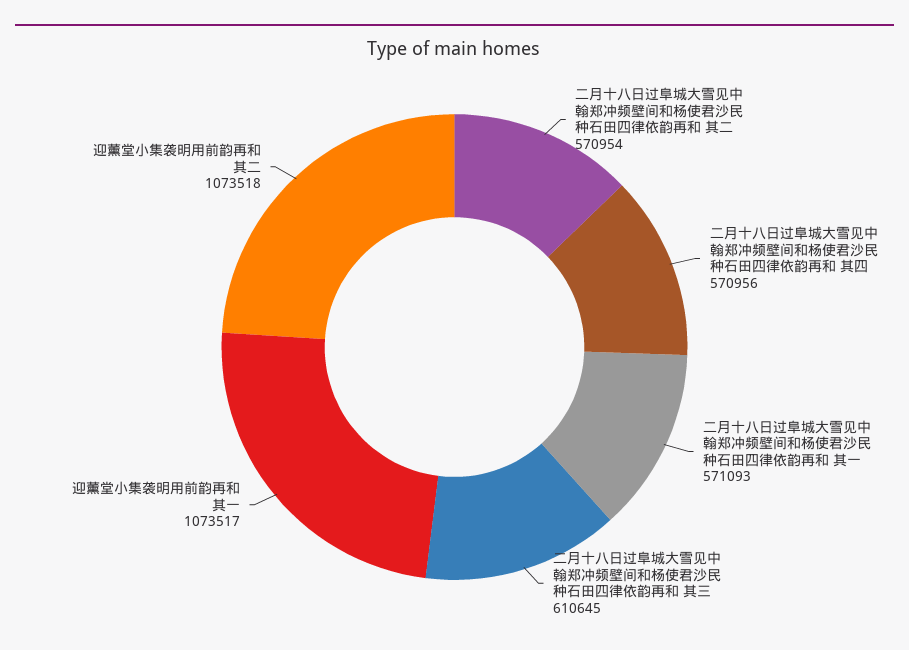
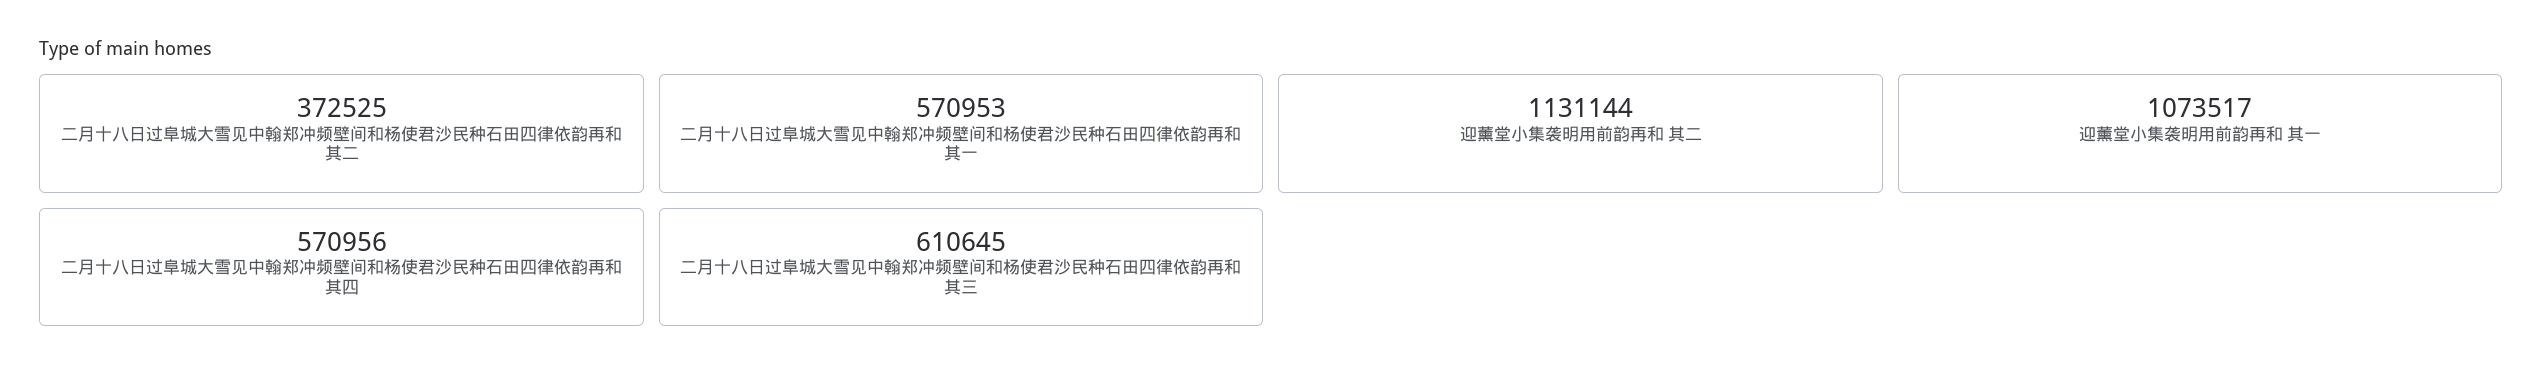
二月十八日过阜城大雪见中翰郑冲频壁间和杨使君沙民种石田四律依韵再和 其二: 570954 -> 372525
二月十八日过阜城大雪见中翰郑冲频壁间和杨使君沙民种石田四律依韵再和 其一: 571093 -> 570953
迎薰堂小集袭明用前韵再和 其二: 1073518 -> 1131144

